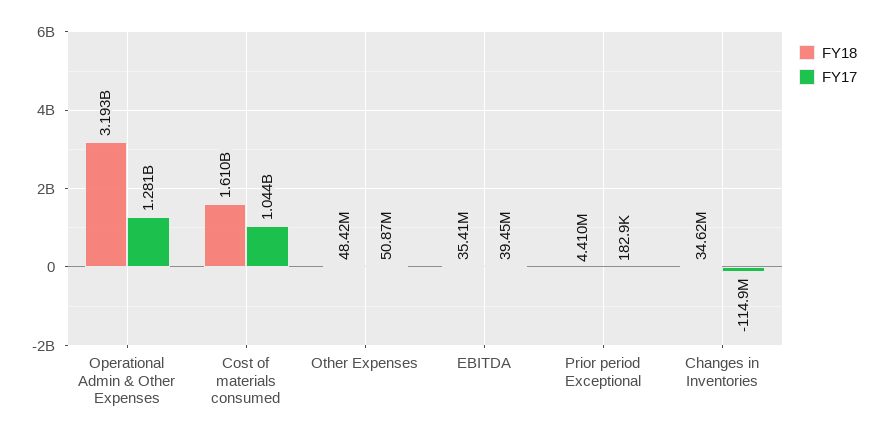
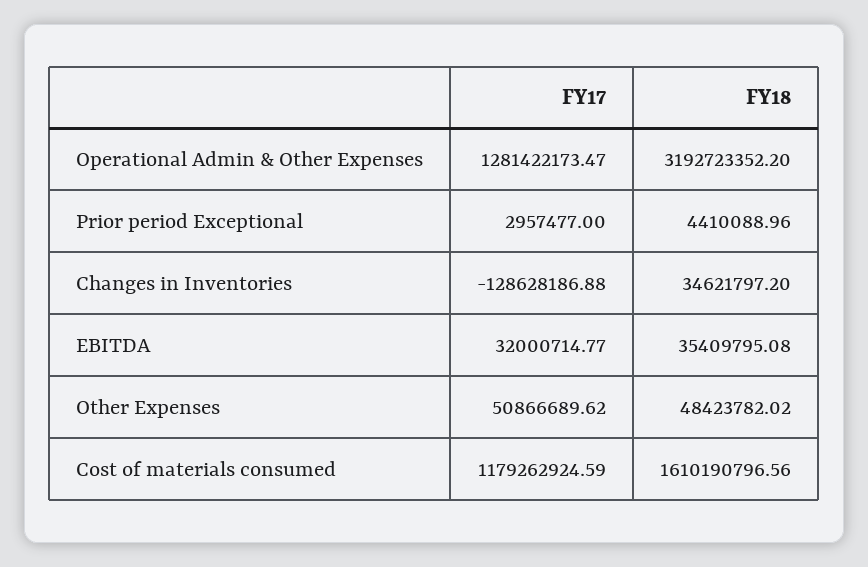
FY17, Cost of materials consumed: 1044000000 -> 1179262924.59
FY17, EBITDA: 39450000 -> 32000714.77
FY17, Prior period Exceptional: 182900 -> 2957477
FY17, Changes in Inventories: -114900000 -> -128628186.88

